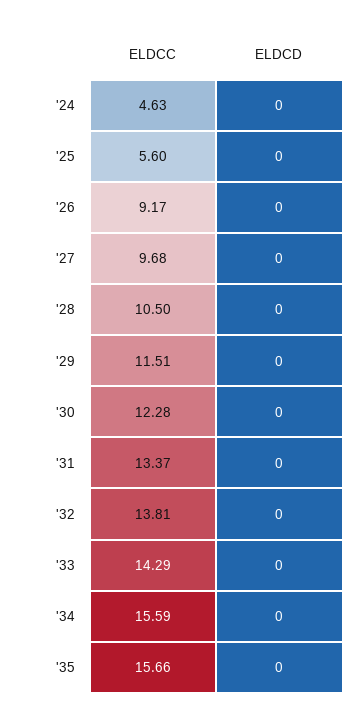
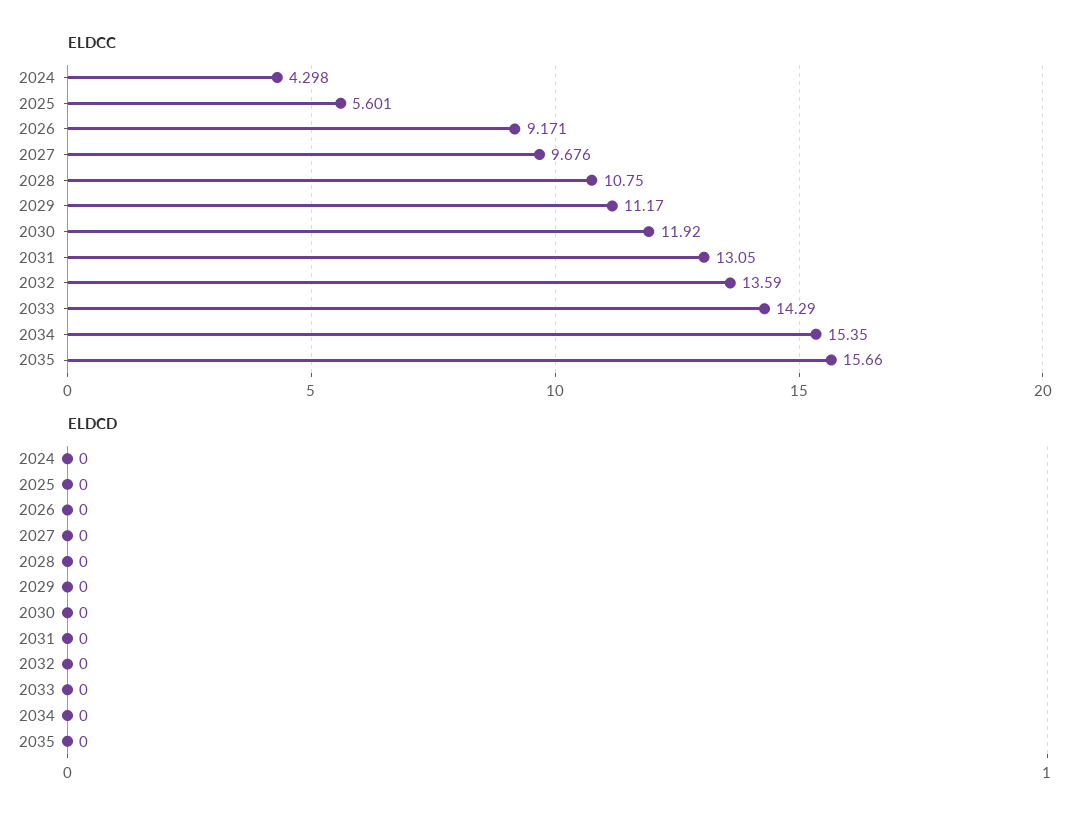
ELDCC, '24: 4.63 -> 4.298
ELDCC, '28: 10.5 -> 10.75
ELDCC, '29: 11.51 -> 11.17
ELDCC, '30: 12.28 -> 11.92
ELDCC, '31: 13.37 -> 13.05
ELDCC, '32: 13.81 -> 13.59
ELDCC, '34: 15.59 -> 15.35

